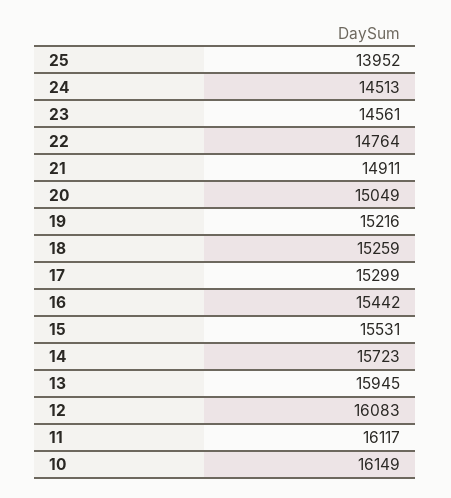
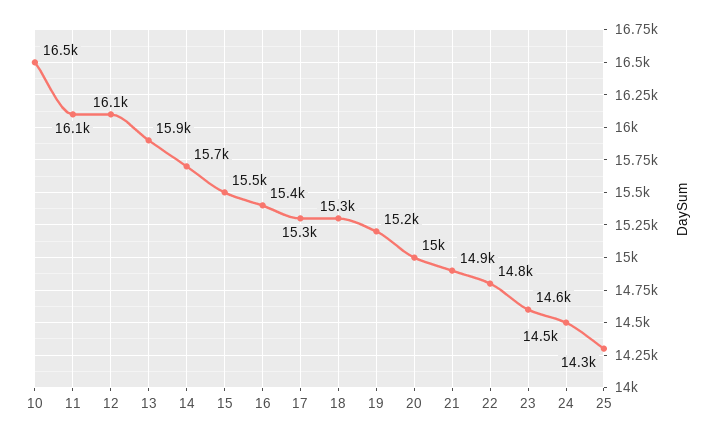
25: 13952 -> 14300
10: 16149 -> 16500

